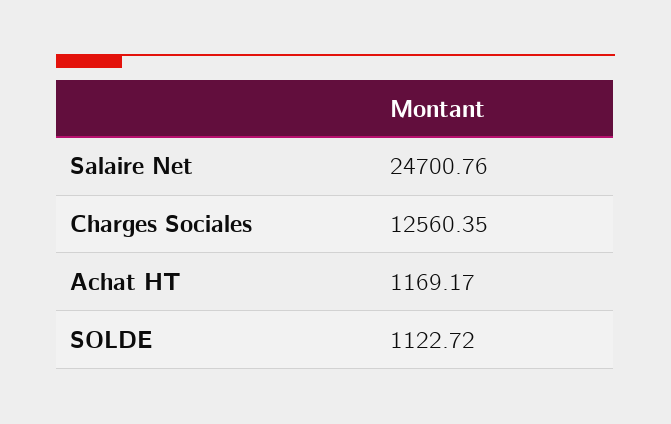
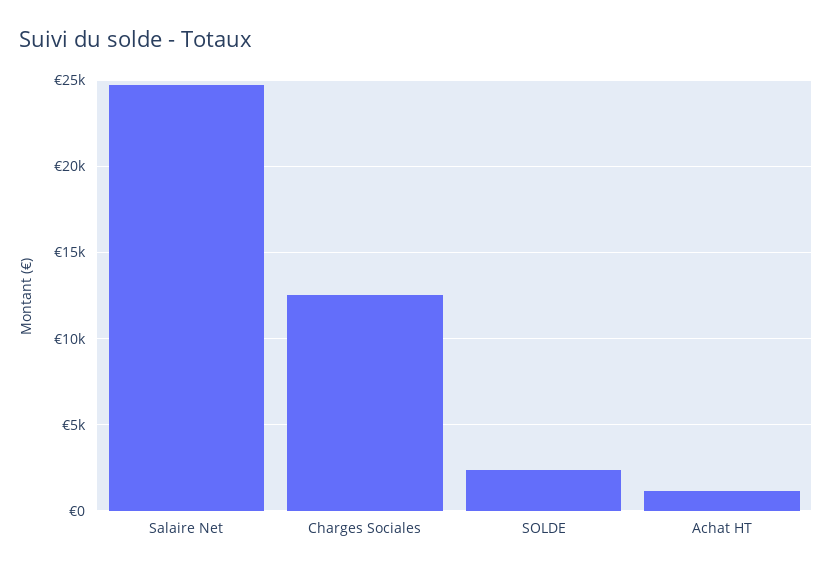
SOLDE: 1122.72 -> 2500

